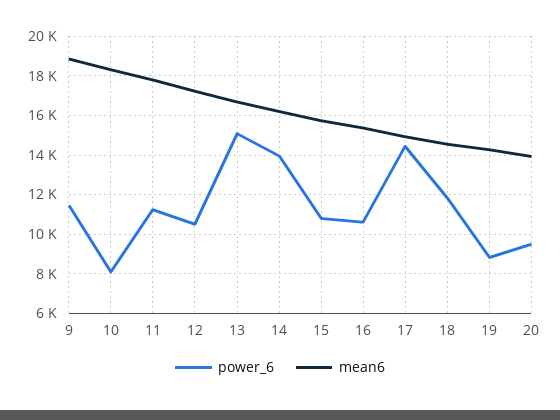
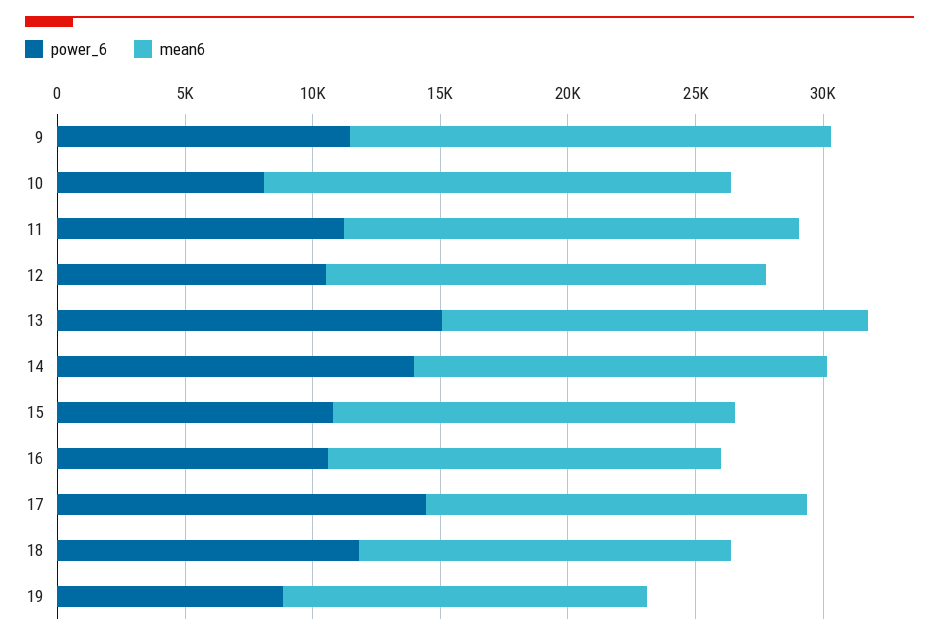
power_6, 20: 9500 -> none
mean6, 20: 14000 -> none

